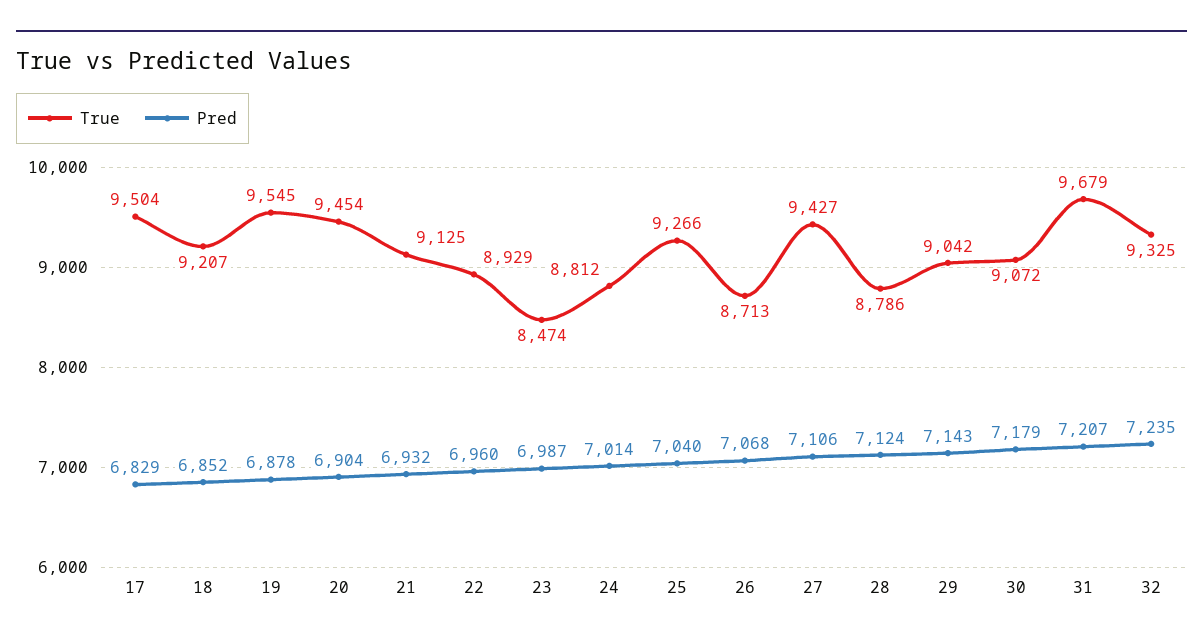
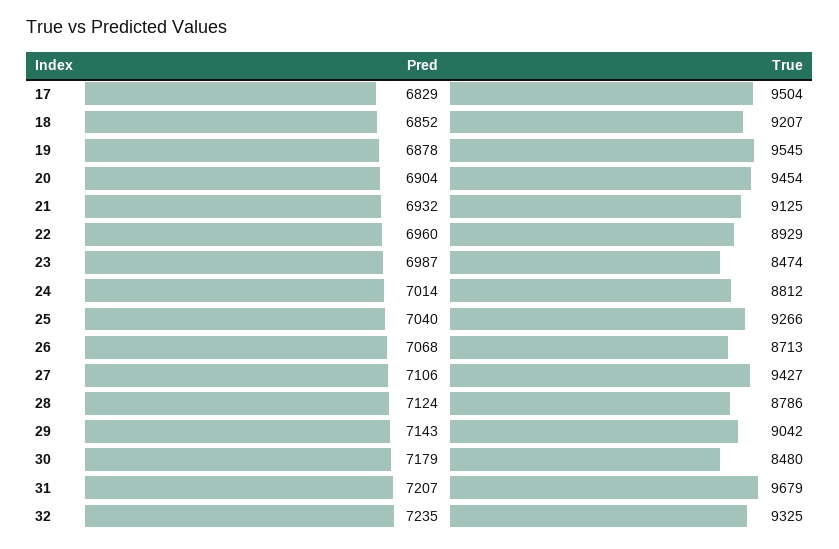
True, 30: 9072 -> 8480

